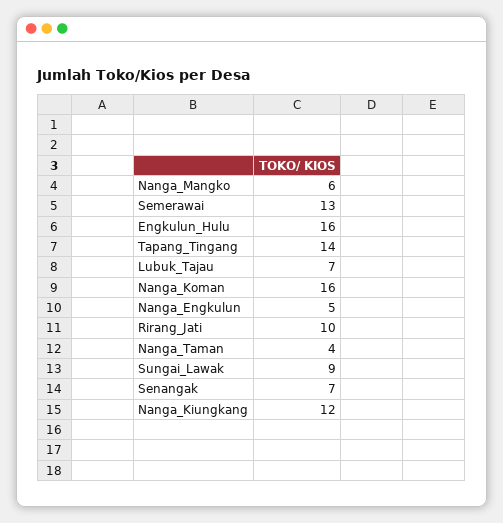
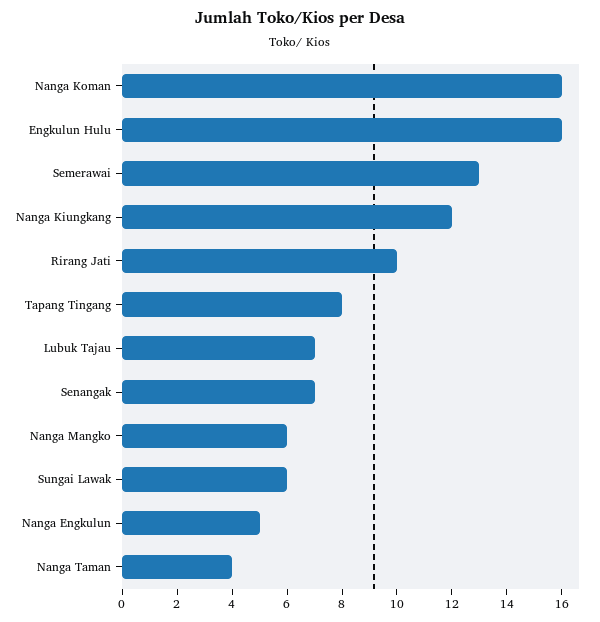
Tapang_Tingang: 14 -> 8
Sungai_Lawak: 9 -> 6

